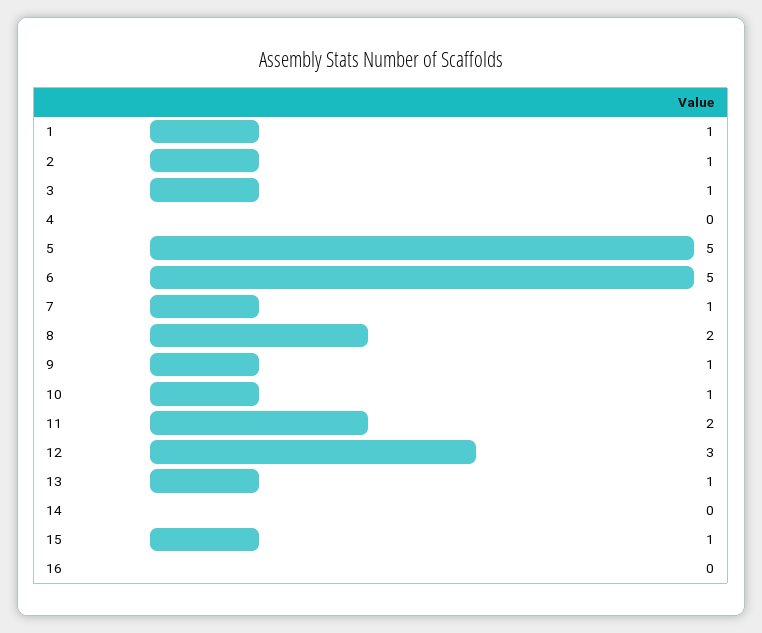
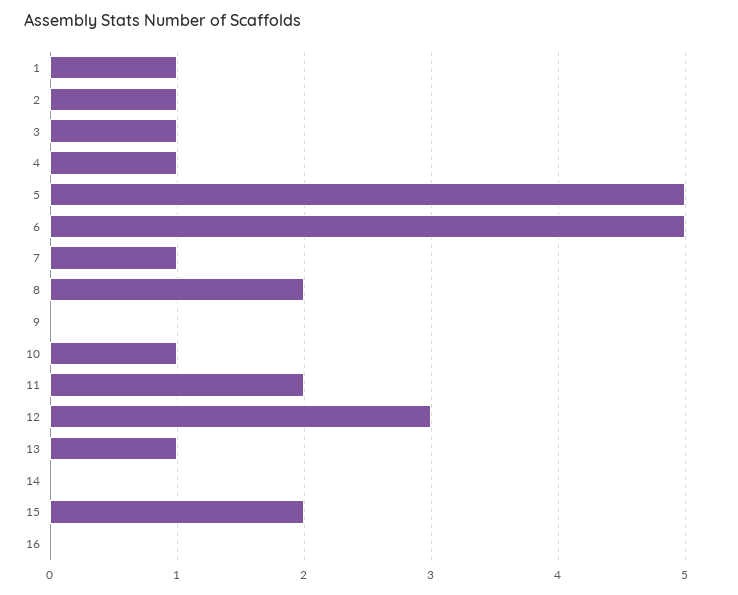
4: 0 -> 1
9: 1 -> 0
15: 1 -> 2

